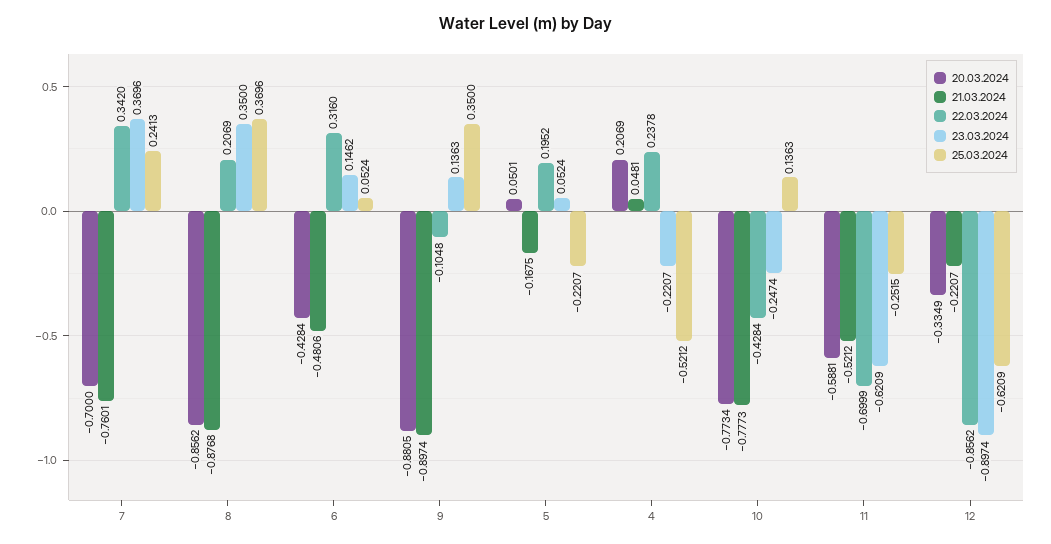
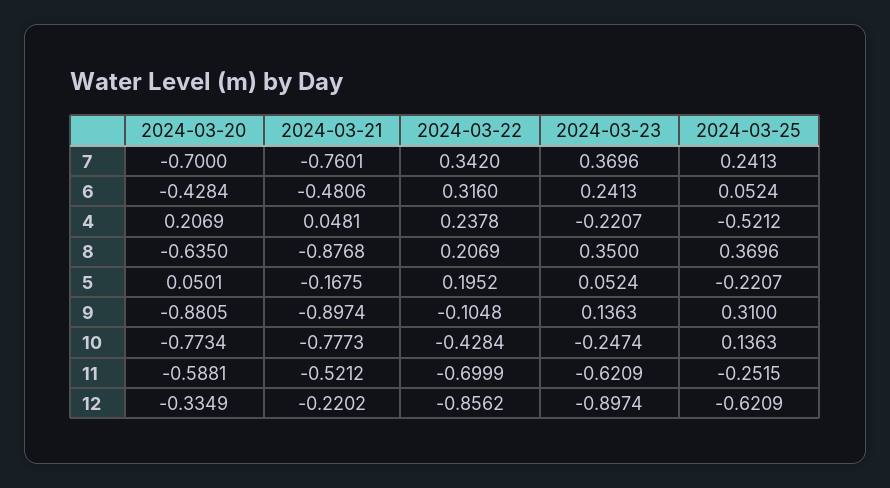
20.03.2024, 8: -0.8562 -> -0.635
23.03.2024, 6: 0.1462 -> 0.2413
25.03.2024, 9: 0.35 -> 0.31
21.03.2024, 12: -0.2207 -> -0.2202

